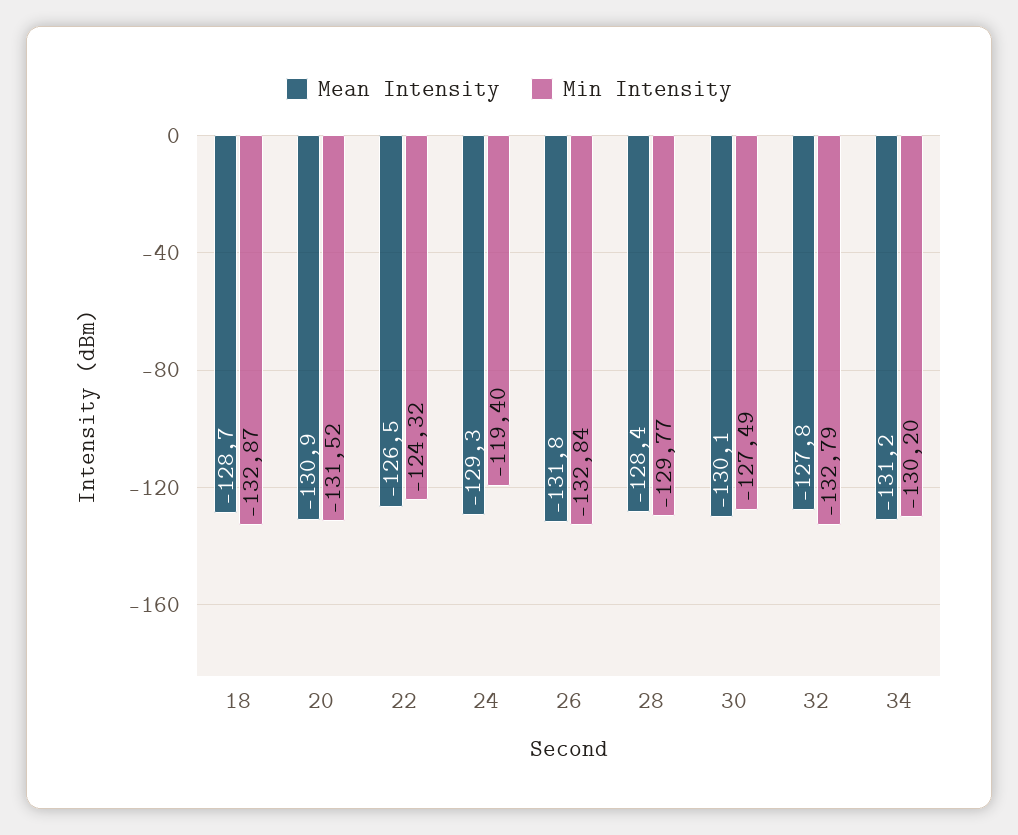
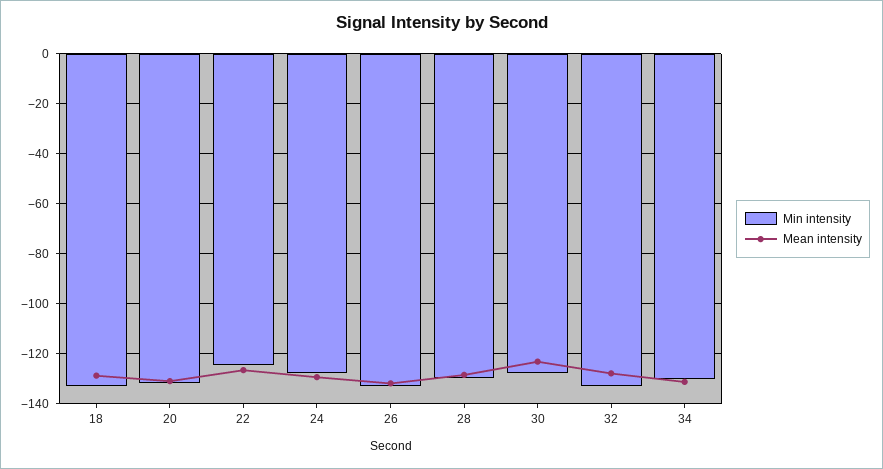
Min Intensity, 24: -119.4 -> -127.5
Mean Intensity, 30: -130.1 -> -122.5

